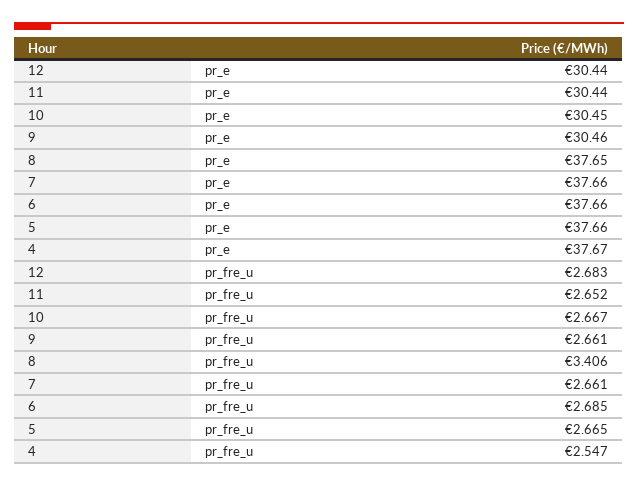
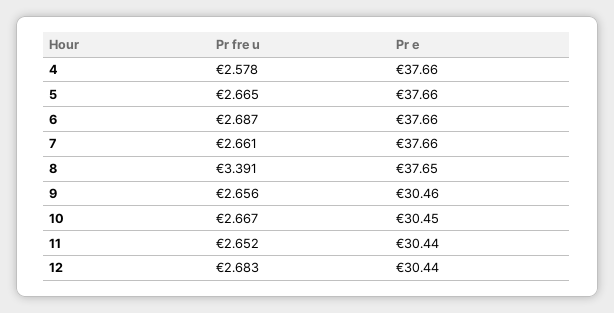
4, pr_e: 37.67 -> 37.66
9, pr_fre_u: 2.661 -> 2.656
8, pr_fre_u: 3.406 -> 3.391
6, pr_fre_u: 2.685 -> 2.687
4, pr_fre_u: 2.547 -> 2.578

